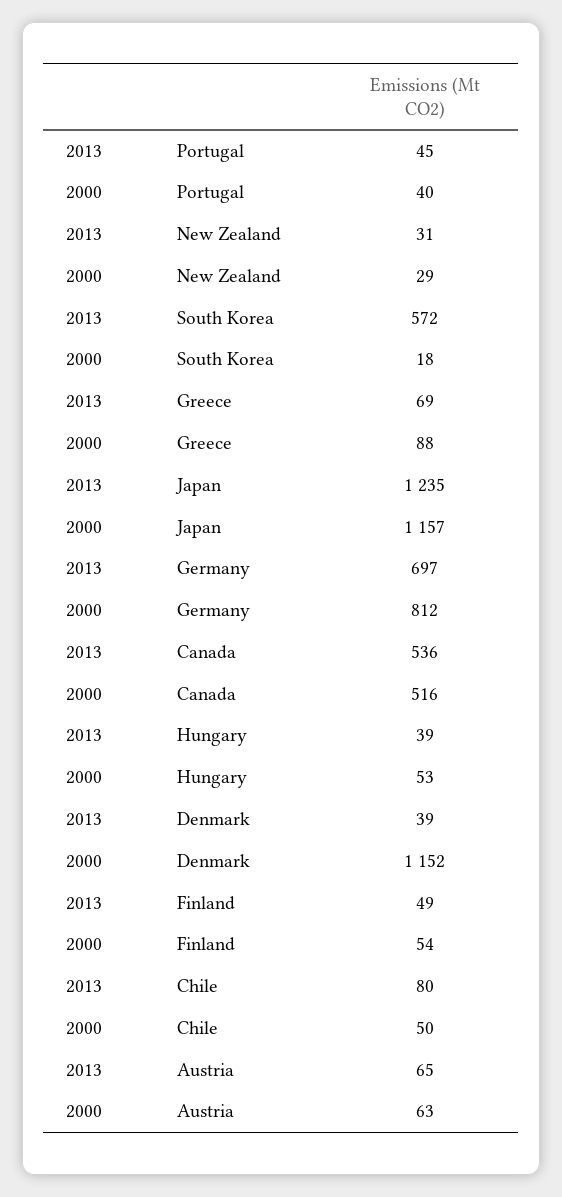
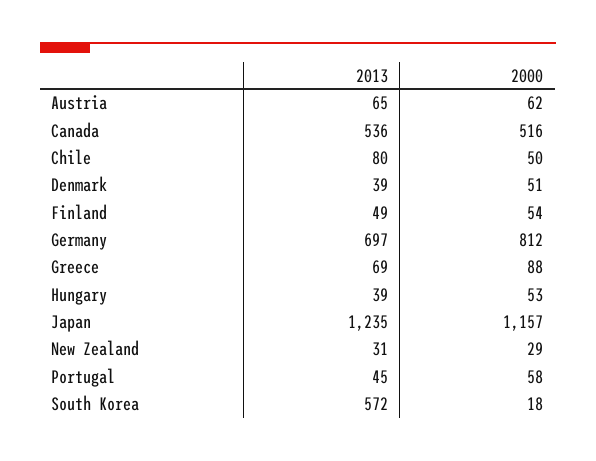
2000, Portugal: 40 -> 58
2000, Denmark: 1152 -> 51
2000, Austria: 63 -> 62

